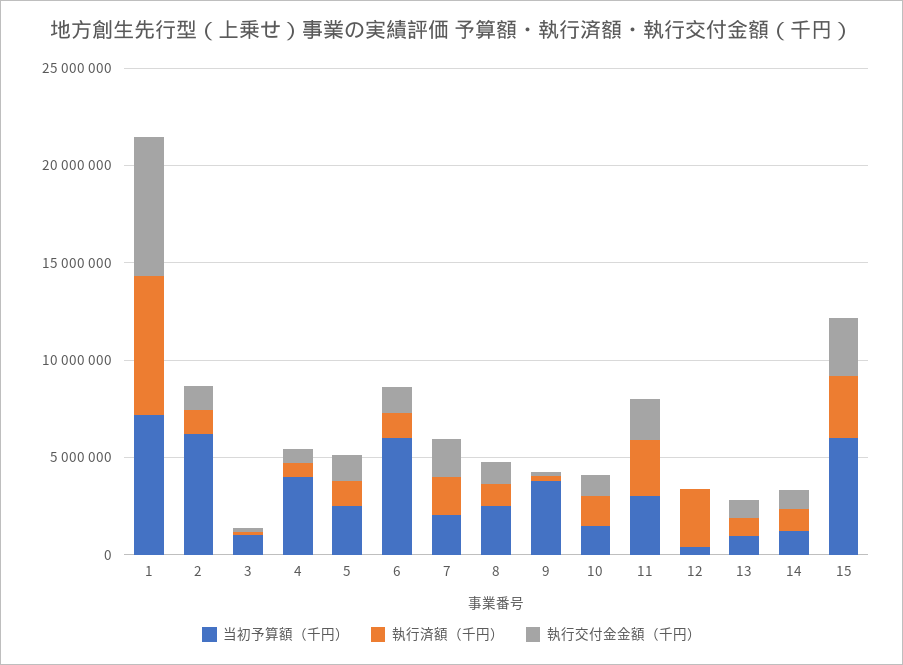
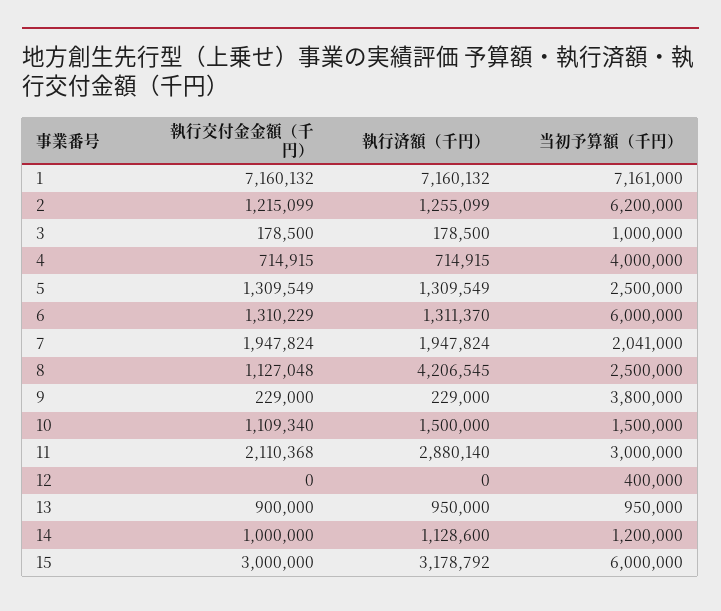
執行済額（千円）, 8: 1000000 -> 4206545
執行済額（千円）, 12: 3000000 -> 0

